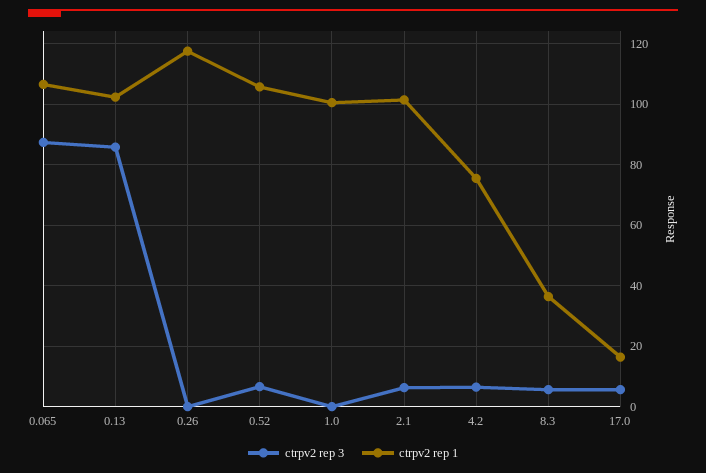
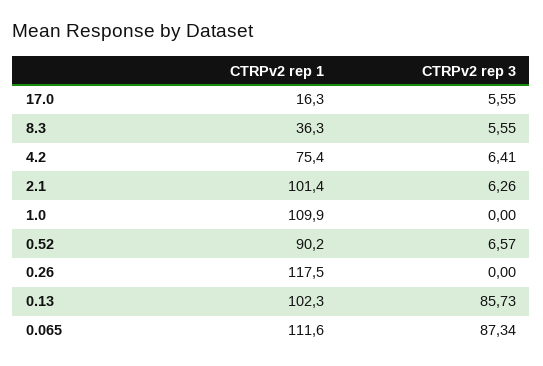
ctrpv2 rep 1, 0.065: 106 -> 111.6
ctrpv2 rep 1, 0.52: 106 -> 90.2
ctrpv2 rep 1, 1.0: 100 -> 109.9

